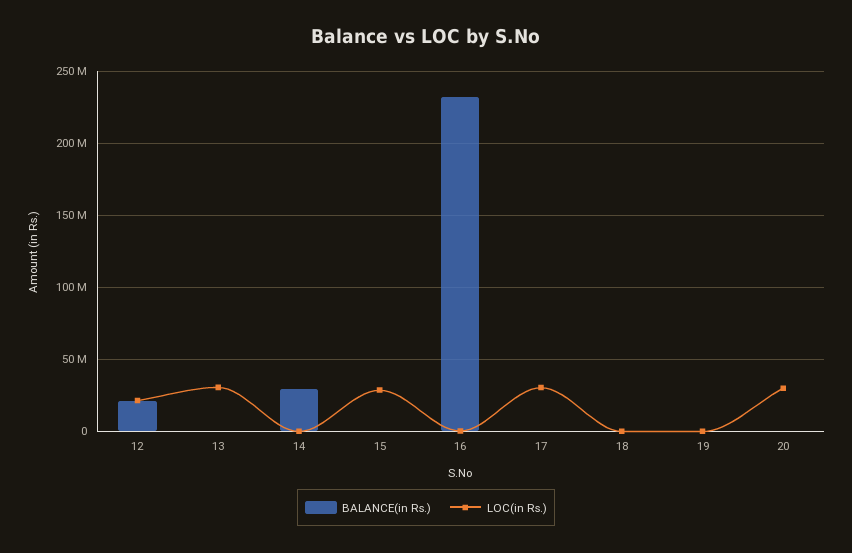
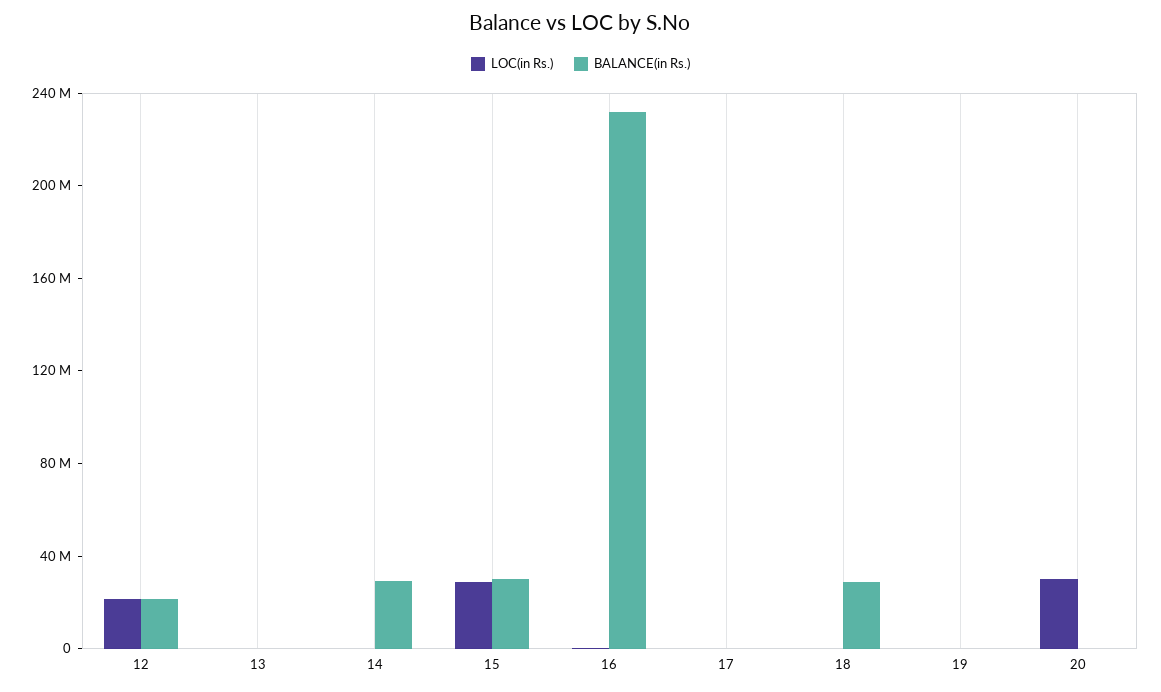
LOC(in Rs.), 13: 30000000 -> 0
BALANCE(in Rs.), 15: 0 -> 30000000
LOC(in Rs.), 17: 30000000 -> 0
BALANCE(in Rs.), 18: 0 -> 30000000

